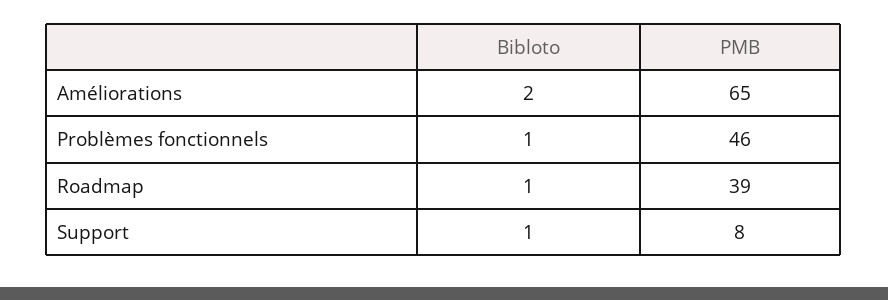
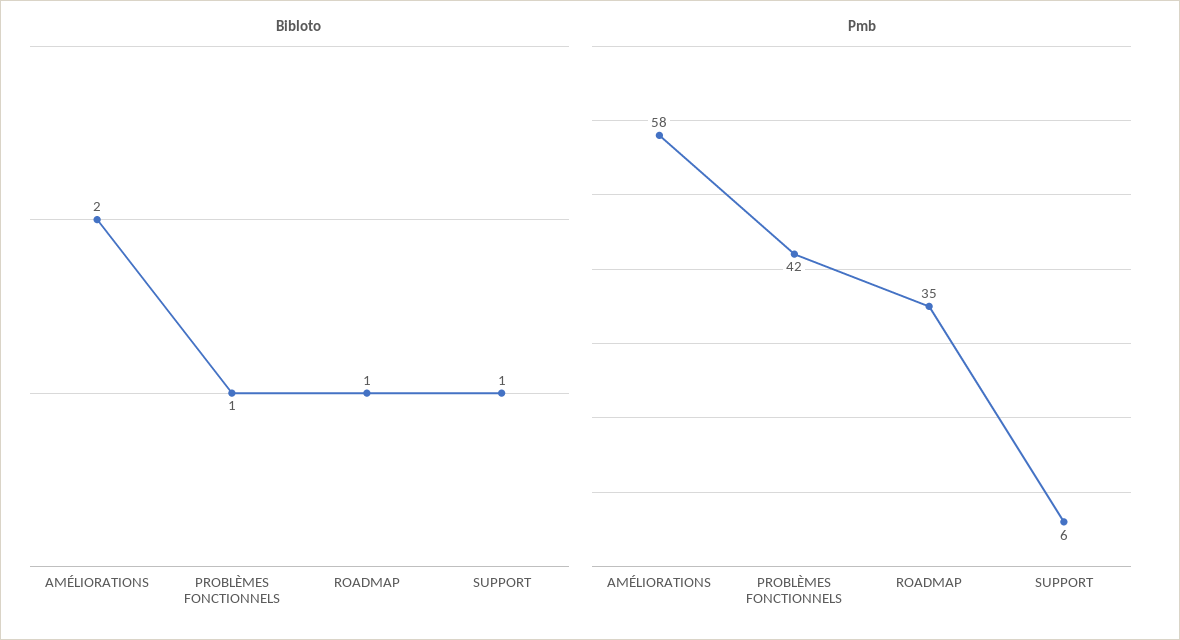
PMB, Améliorations: 65 -> 58
PMB, Problèmes fonctionnels: 46 -> 42
PMB, Roadmap: 39 -> 35
PMB, Support: 8 -> 6

